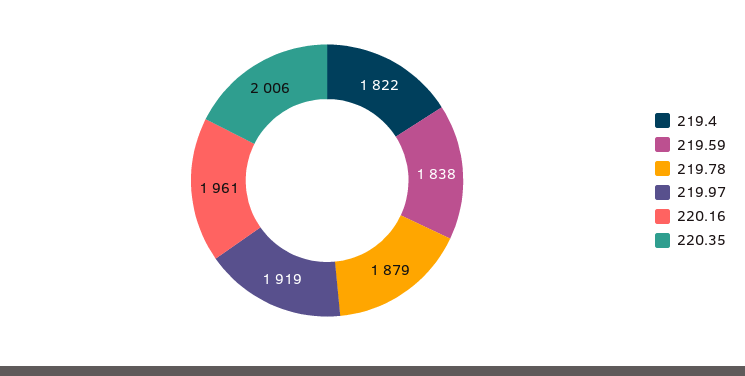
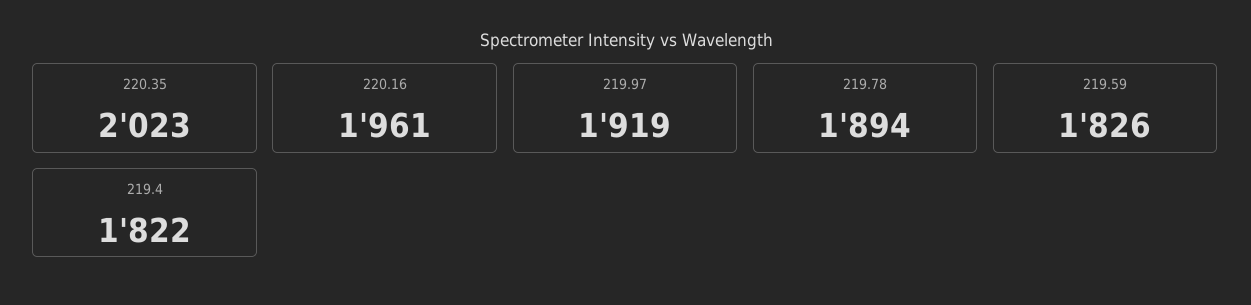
219.59: 1838 -> 1826
219.78: 1879 -> 1894
220.35: 2006 -> 2023

